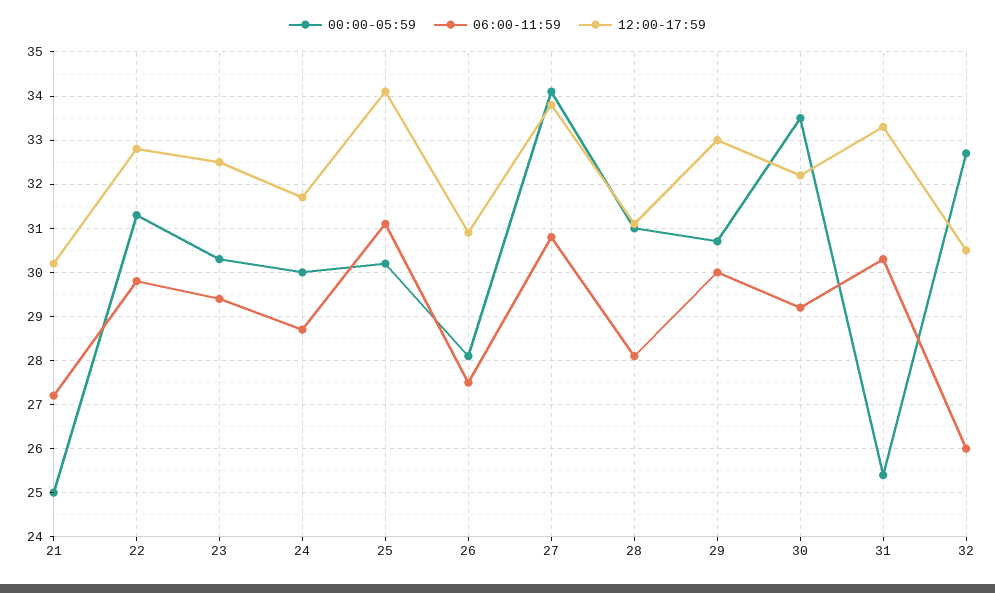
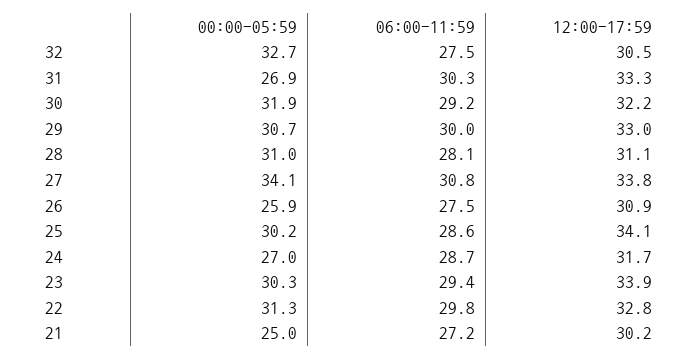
12:00-17:59, 23: 32.5 -> 33.9
00:00-05:59, 24: 30 -> 27
06:00-11:59, 25: 31 -> 28.6
00:00-05:59, 26: 28 -> 25.9
00:00-05:59, 30: 33.5 -> 31.9
00:00-05:59, 31: 25.5 -> 26.9
06:00-11:59, 32: 26 -> 27.5

